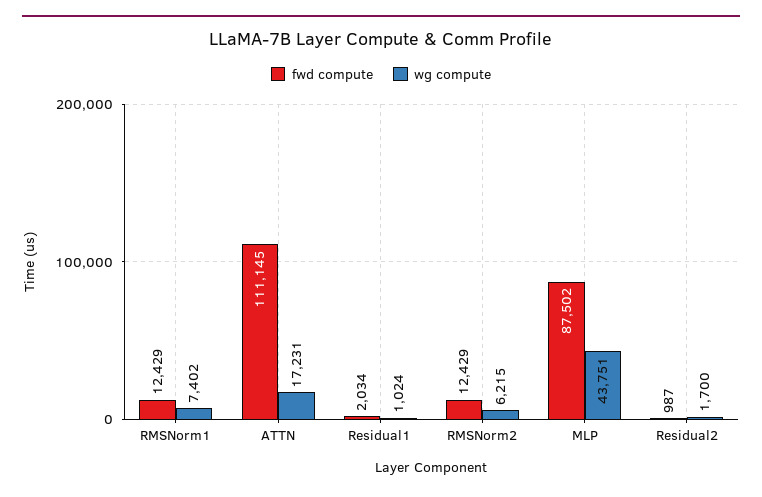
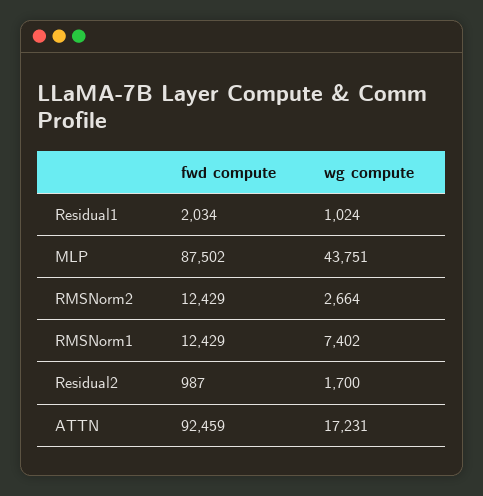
fwd compute, ATTN: 111145 -> 92459
wg compute, RMSNorm2: 6215 -> 2664

